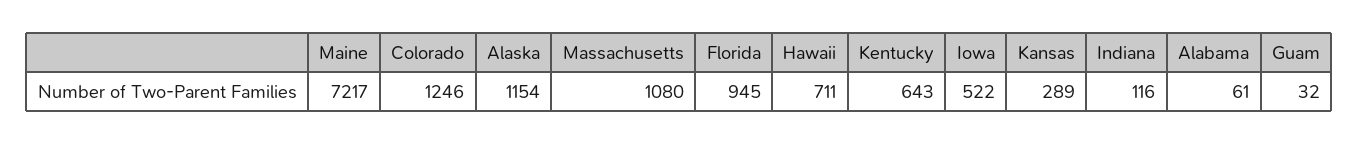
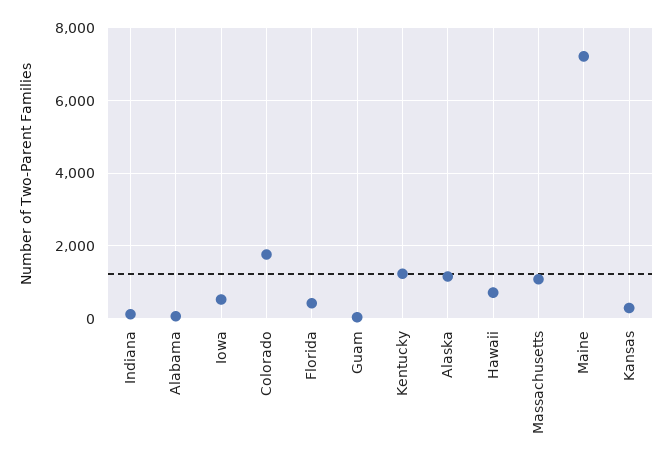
Colorado: 1246 -> 1800
Florida: 945 -> 400
Kentucky: 643 -> 1200

